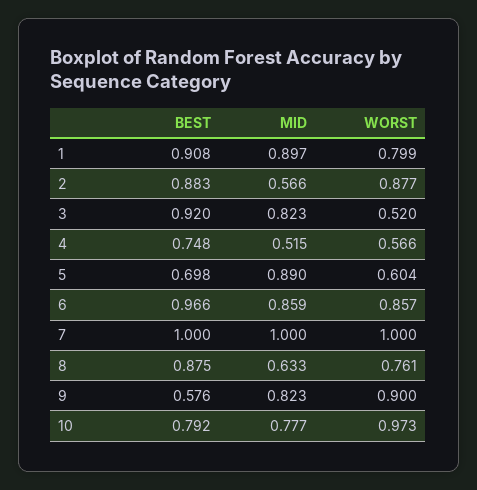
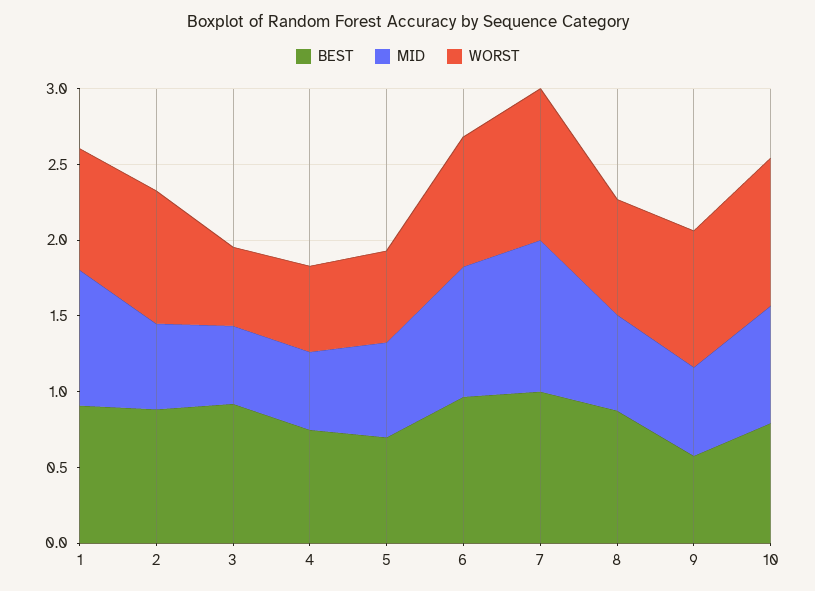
MID, 3: 0.823 -> 0.5
MID, 5: 0.89 -> 0.6
MID, 9: 0.823 -> 0.6

